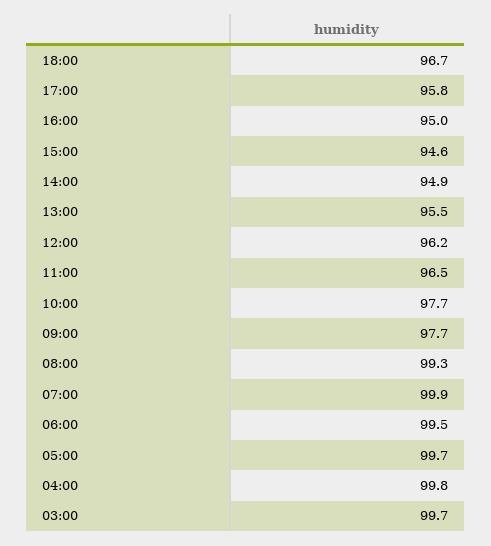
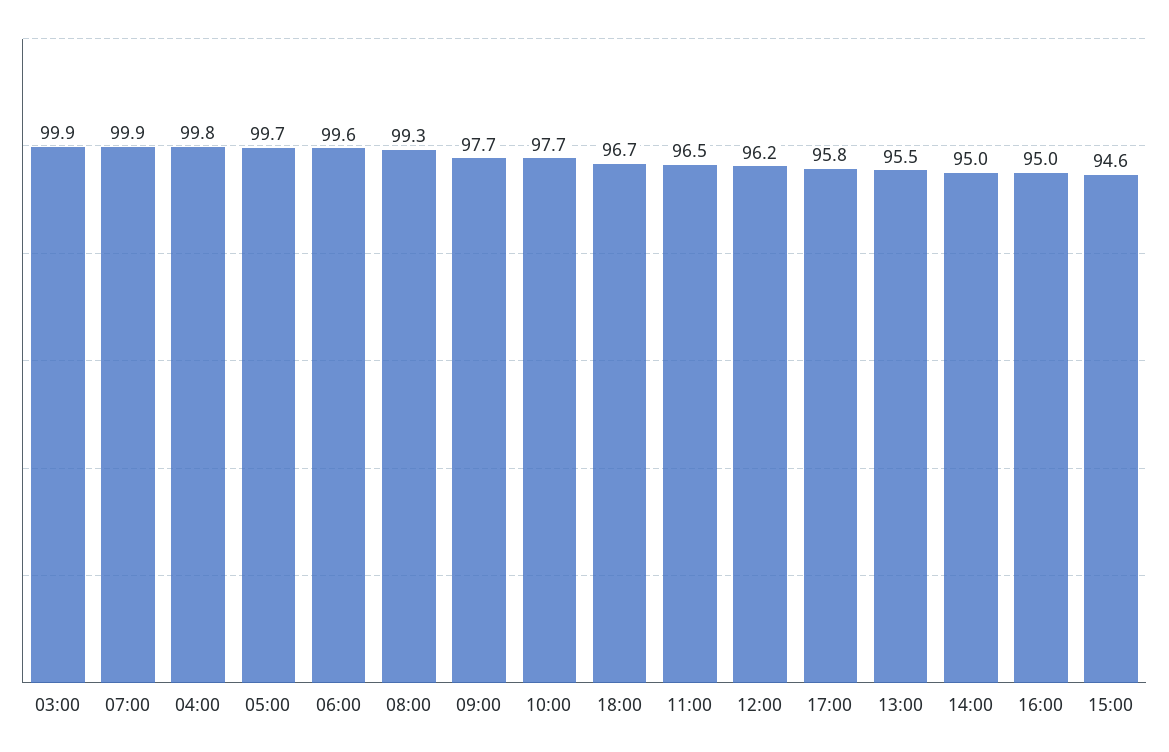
14:00: 94.9 -> 95
06:00: 99.5 -> 99.6
03:00: 99.7 -> 99.9

